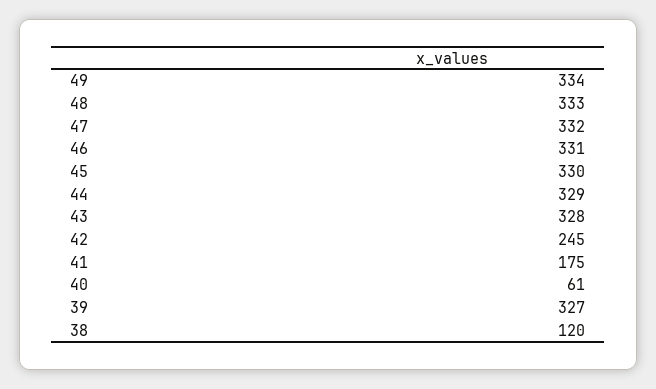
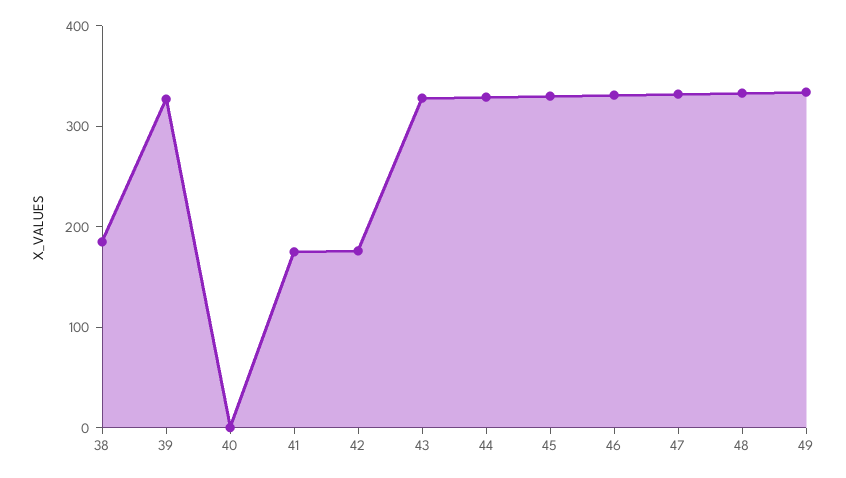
42: 245 -> 180
40: 61 -> 0
38: 120 -> 180

